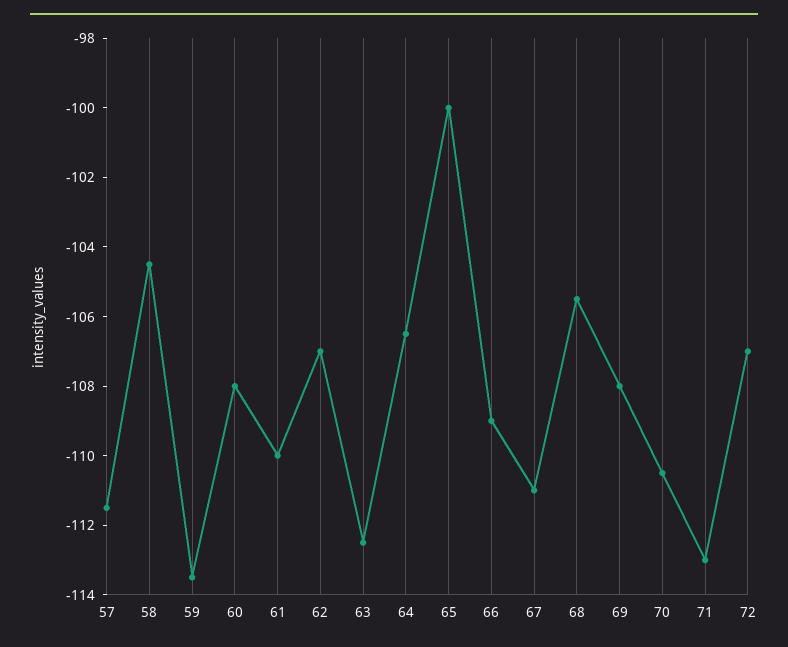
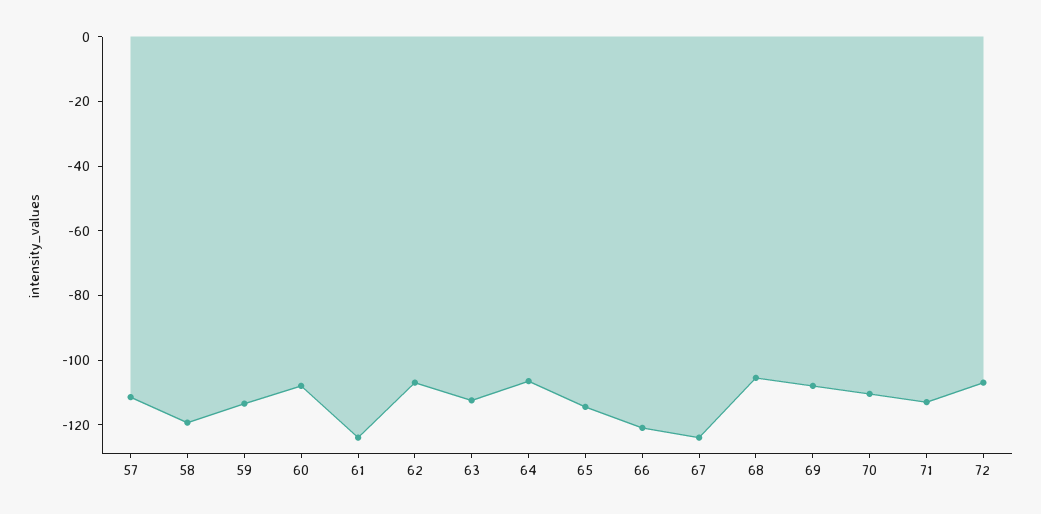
58: -104.5 -> -120
61: -110 -> -125
65: -100 -> -115
66: -109 -> -120
67: -111 -> -125

